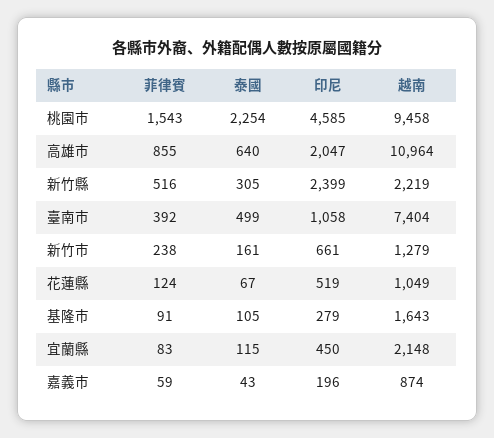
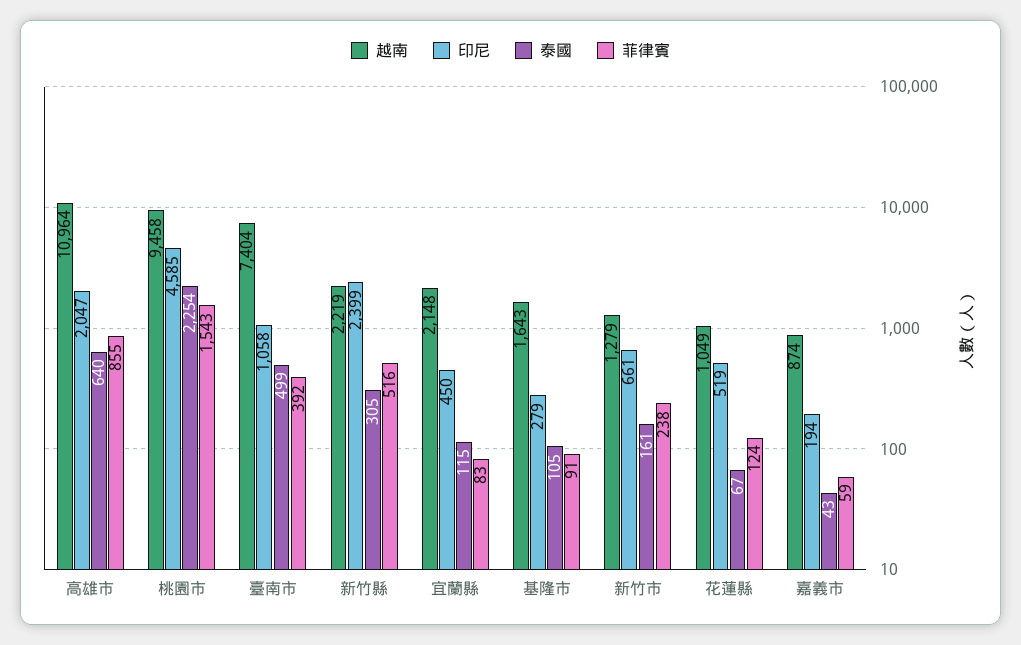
印尼, 嘉義市: 196 -> 194

